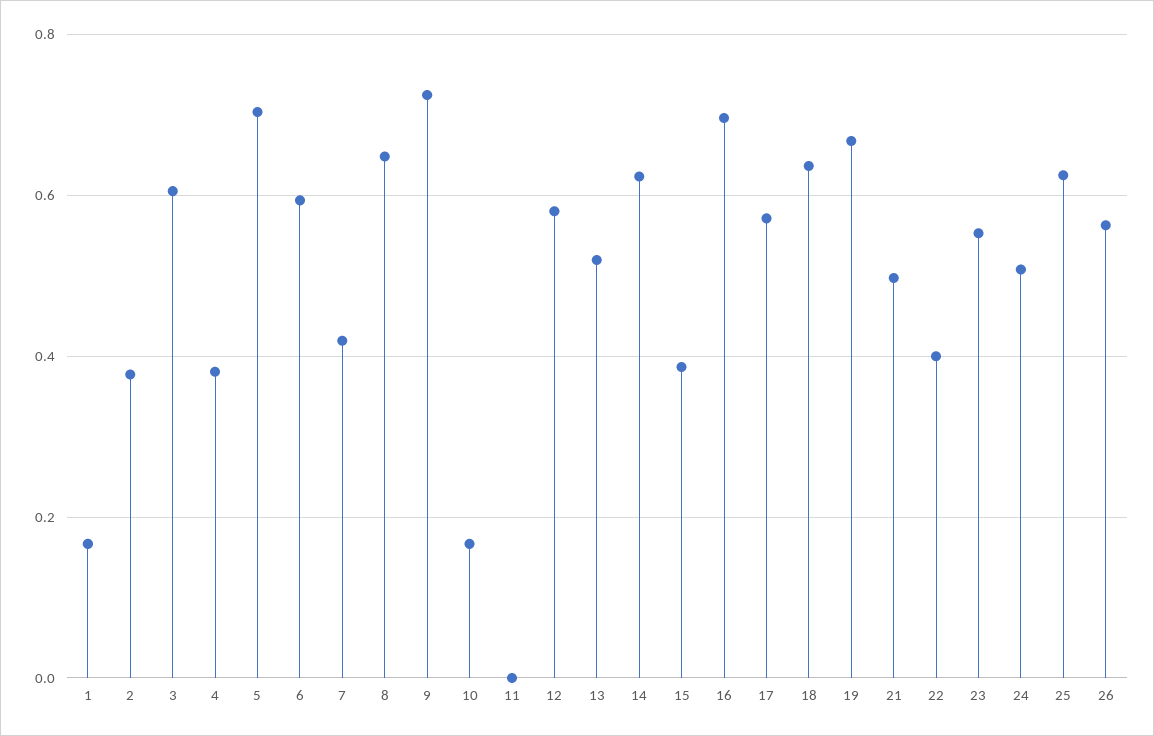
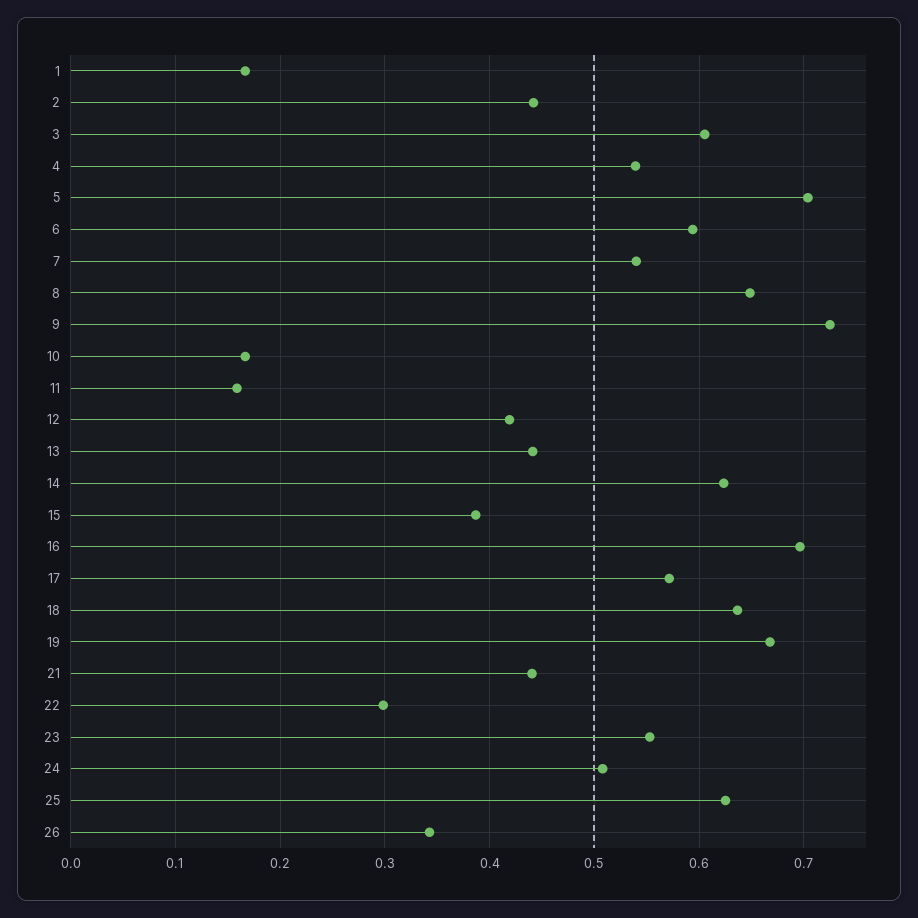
2: 0.38 -> 0.44
4: 0.38 -> 0.54
7: 0.42 -> 0.54
11: 0 -> 0.16
12: 0.58 -> 0.42
13: 0.52 -> 0.44
21: 0.5 -> 0.44
22: 0.4 -> 0.3
26: 0.56 -> 0.34

